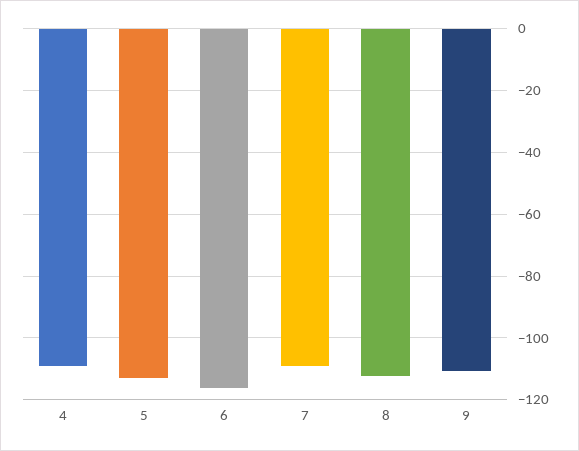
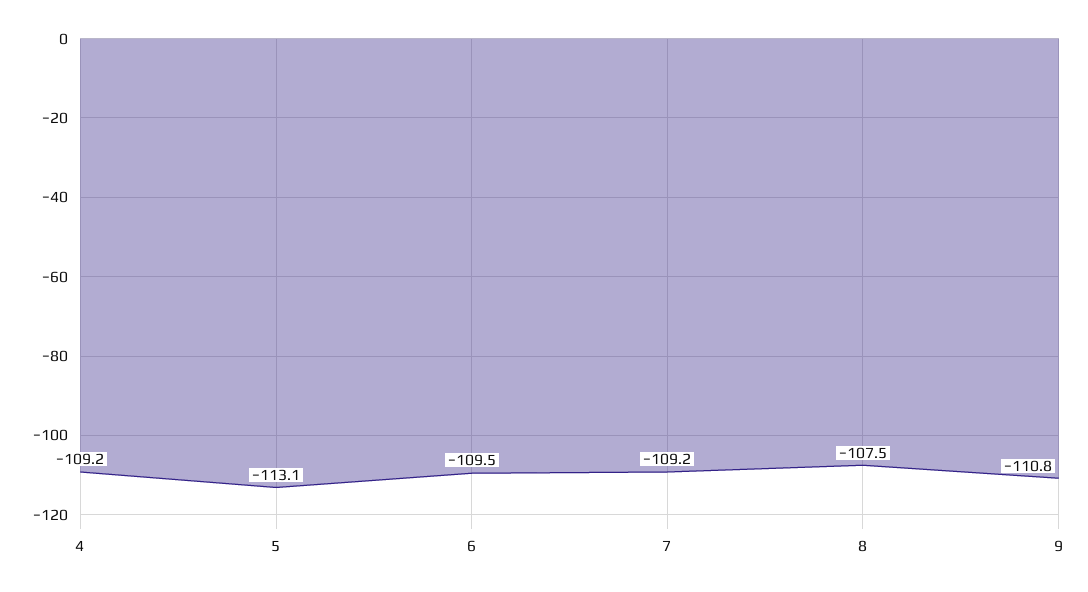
6: -116 -> -109.5
8: -112 -> -107.5

